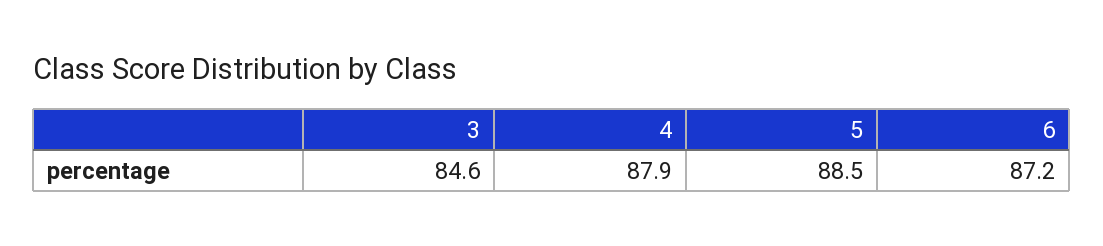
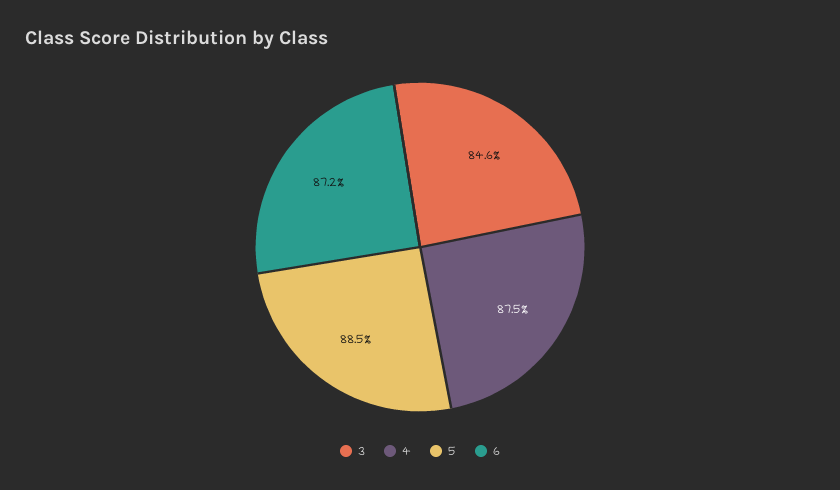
4: 87.9 -> 87.5

